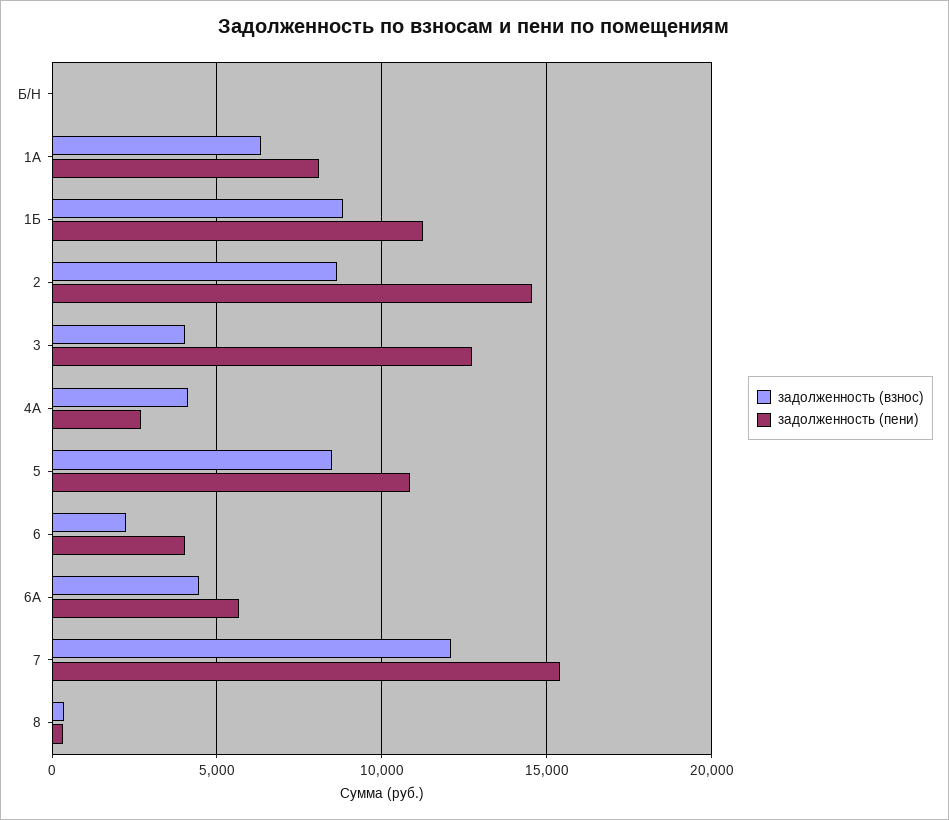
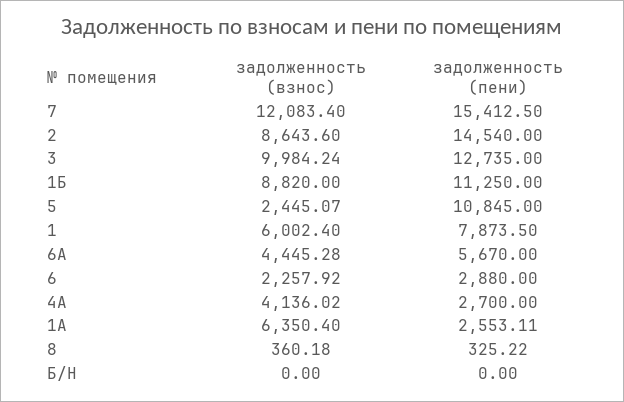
задолженность (пени), 1А: 8000 -> 2553.11
задолженность (взнос), 3: 4000 -> 9984.24
задолженность (взнос), 5: 8500 -> 2445.07
задолженность (пени), 6: 4000 -> 2880
задолженность (взнос), 1: none -> 6002.4
задолженность (пени), 1: none -> 7873.5

